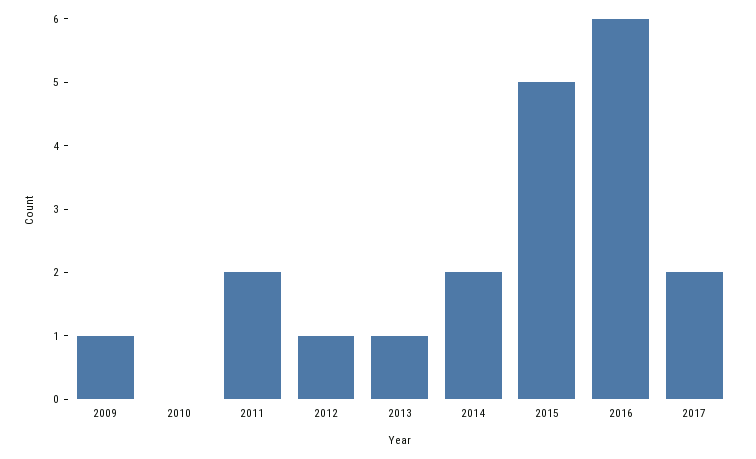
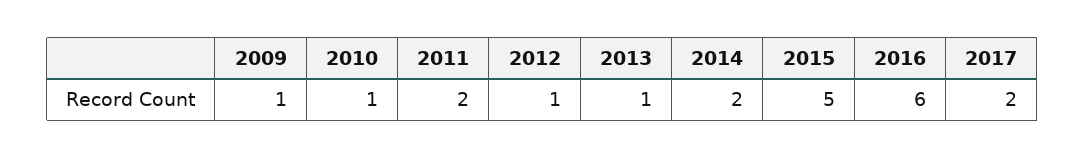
2010: 0 -> 1

